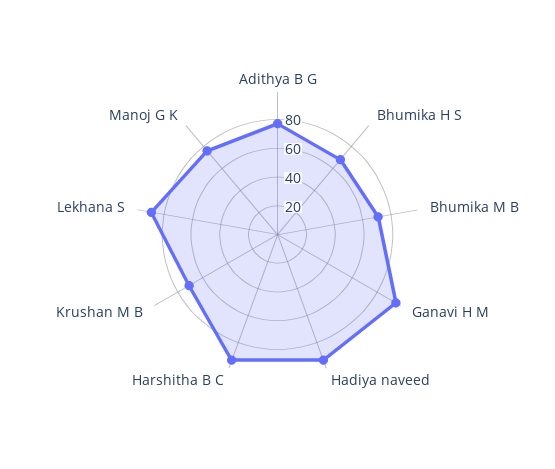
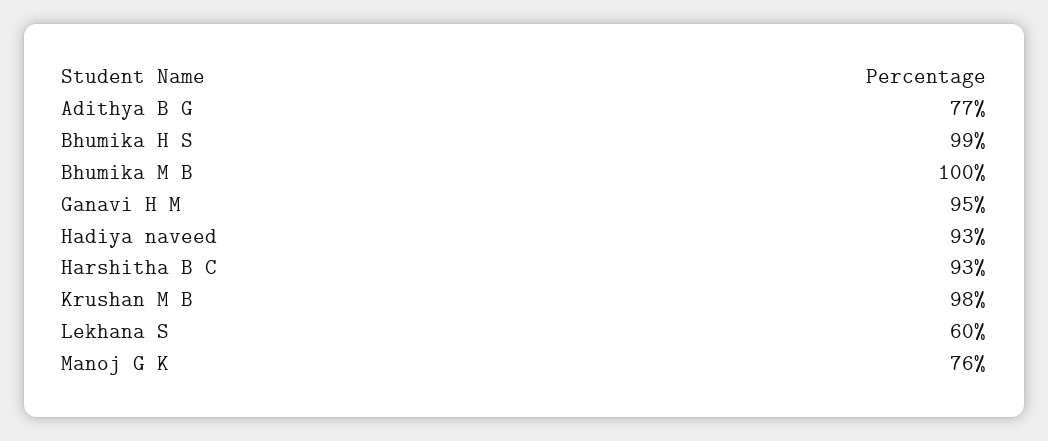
Bhumika H S: 70 -> 99
Bhumika M B: 70 -> 100
Krushan M B: 70 -> 98
Lekhana S: 90 -> 60

